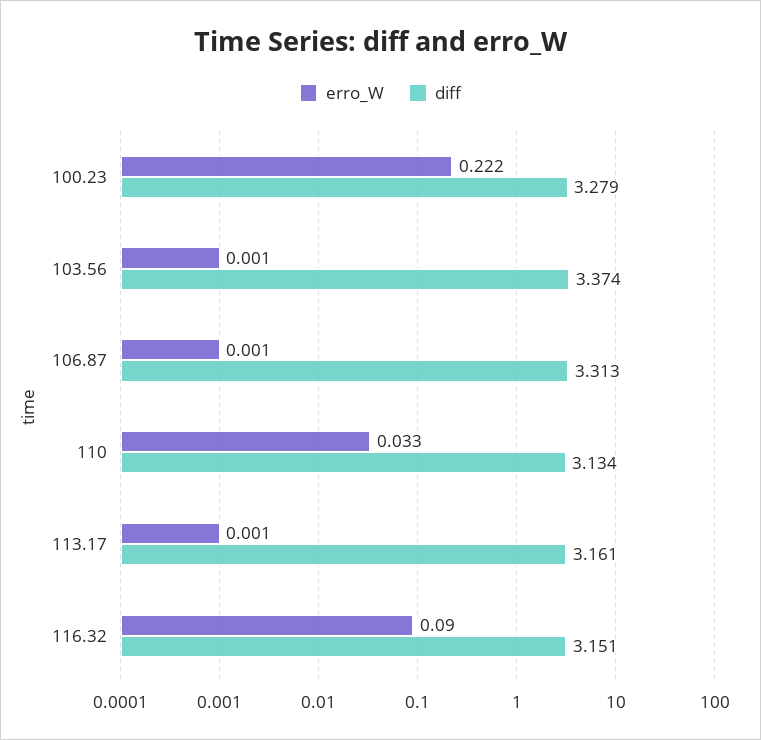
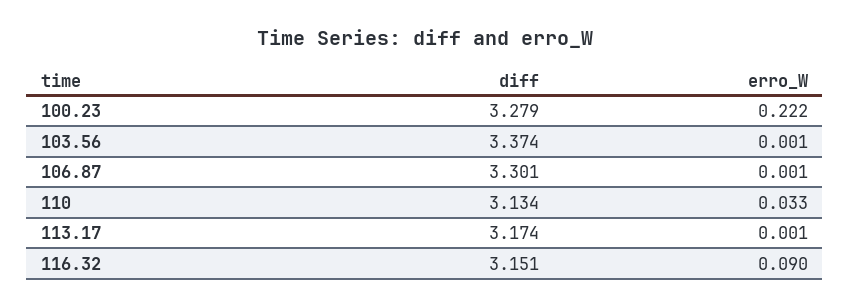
diff, 106.87: 3.313 -> 3.301
diff, 113.17: 3.161 -> 3.174

